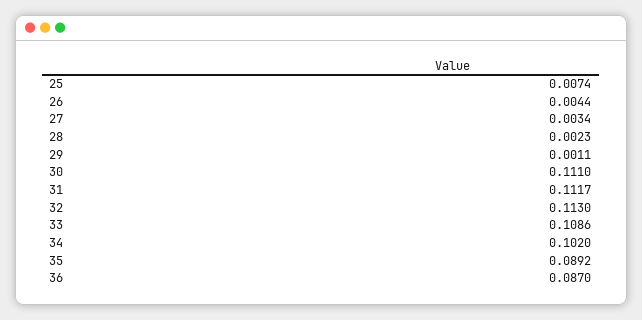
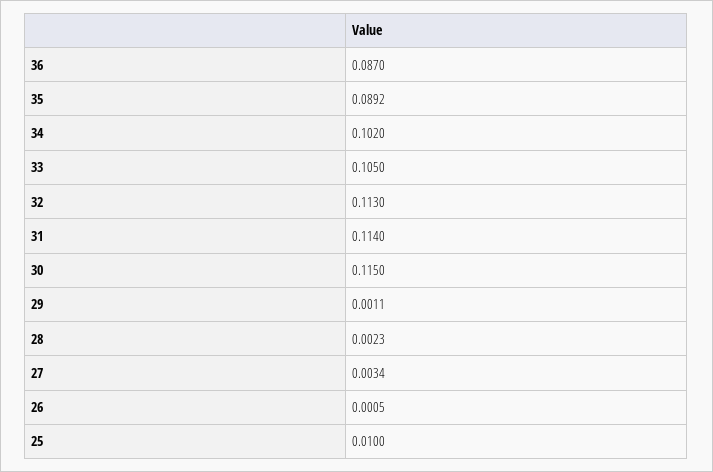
25: 0.0074 -> 0.01
26: 0.0044 -> 0.0005
30: 0.111 -> 0.115
31: 0.1117 -> 0.114
33: 0.1086 -> 0.105

